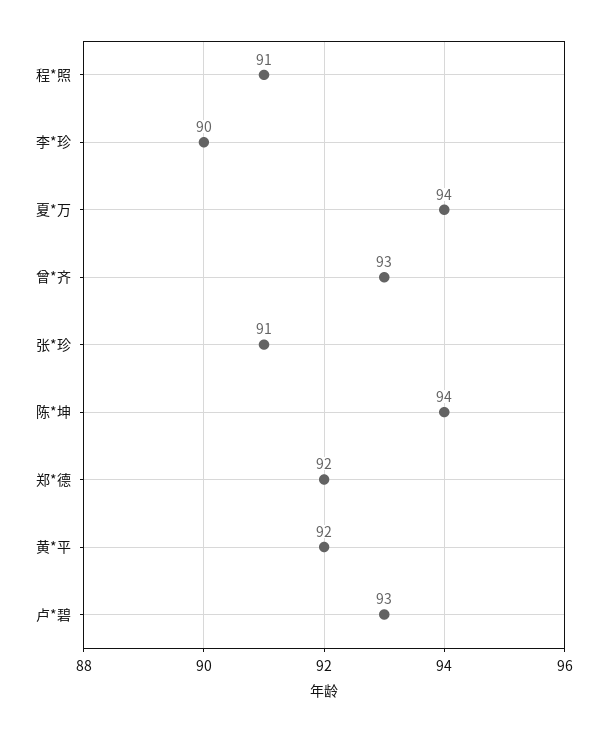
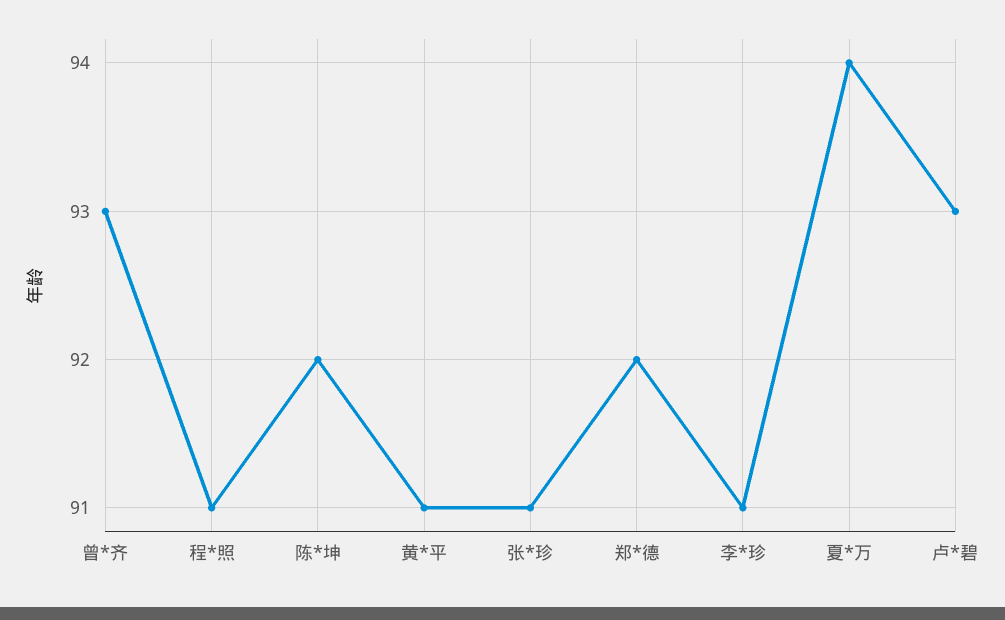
李*珍: 90 -> 91
陈*坤: 94 -> 92
黄*平: 92 -> 91

